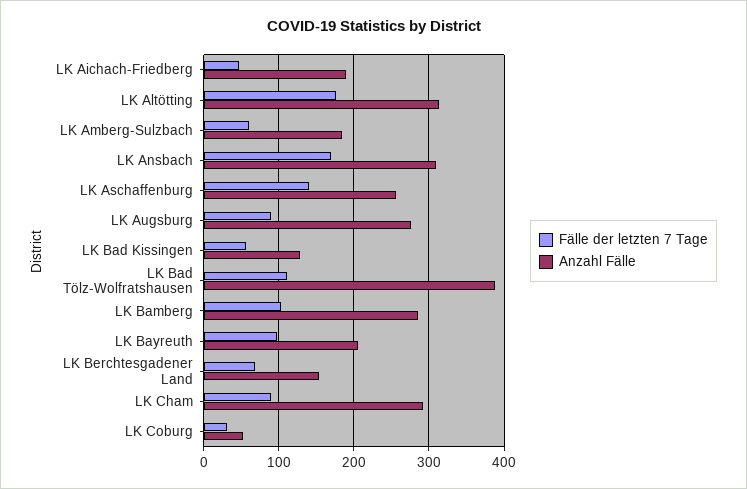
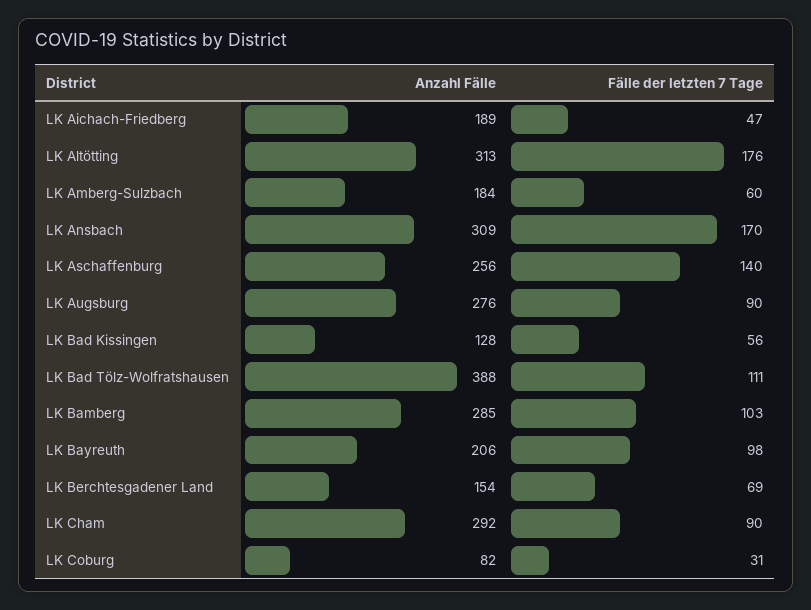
Anzahl Fälle, LK Coburg: 50 -> 82

